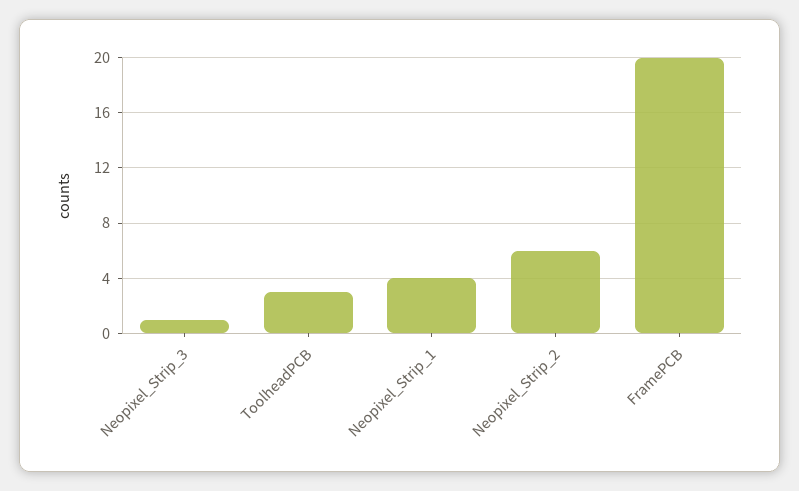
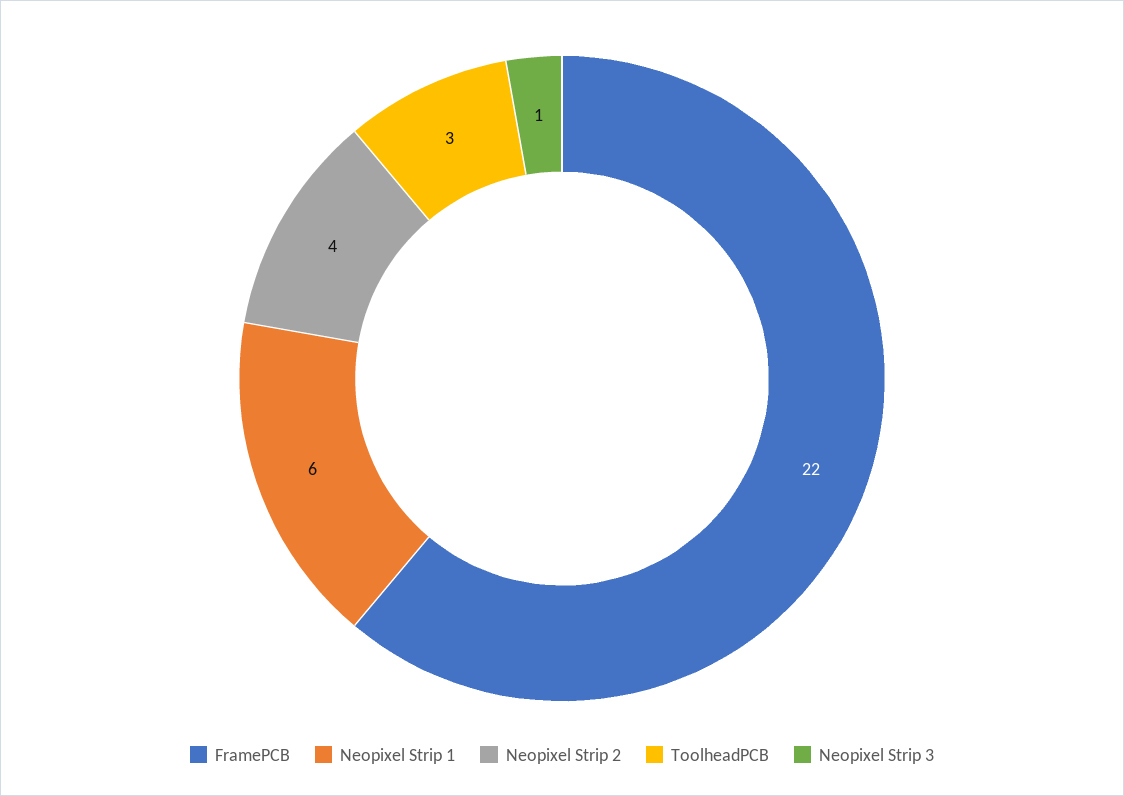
Neopixel_Strip_1: 4 -> 6
Neopixel_Strip_2: 6 -> 4
FramePCB: 20 -> 22

